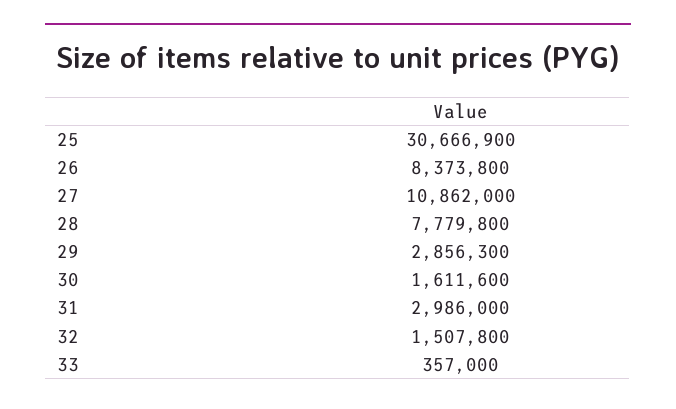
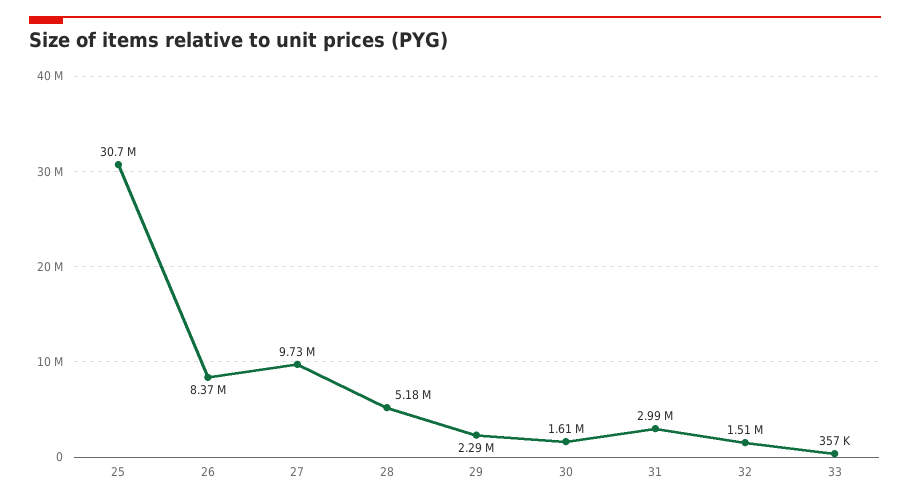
27: 10862000 -> 9730000
28: 7779800 -> 5180000
29: 2856300 -> 2290000

